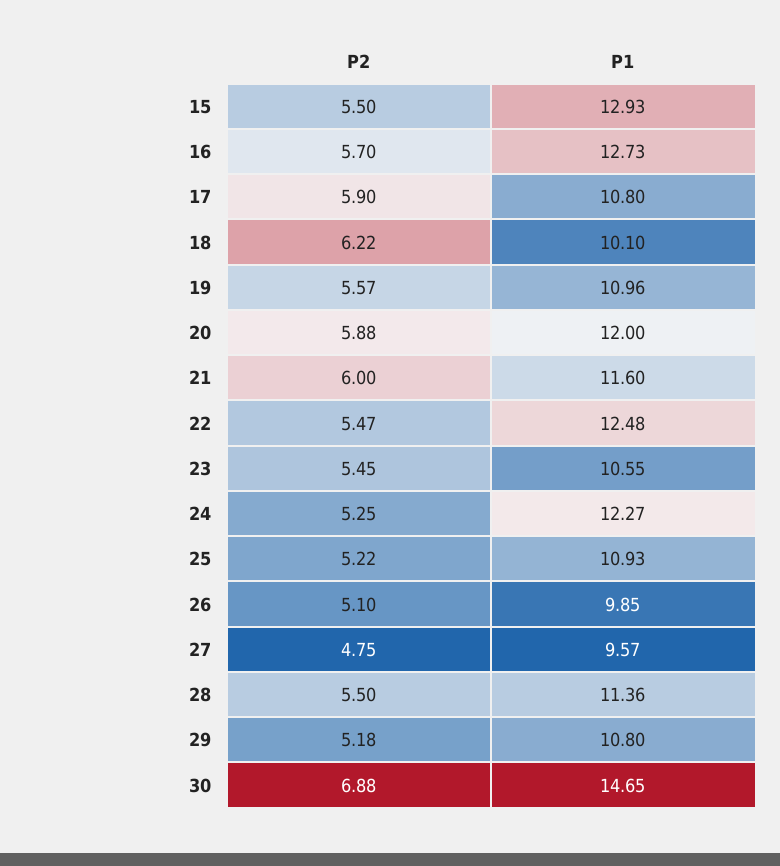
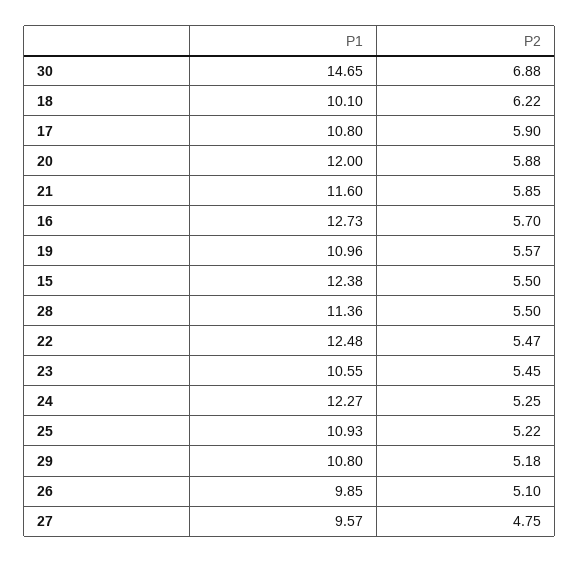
P1, 15: 12.93 -> 12.38
P2, 21: 6 -> 5.85

